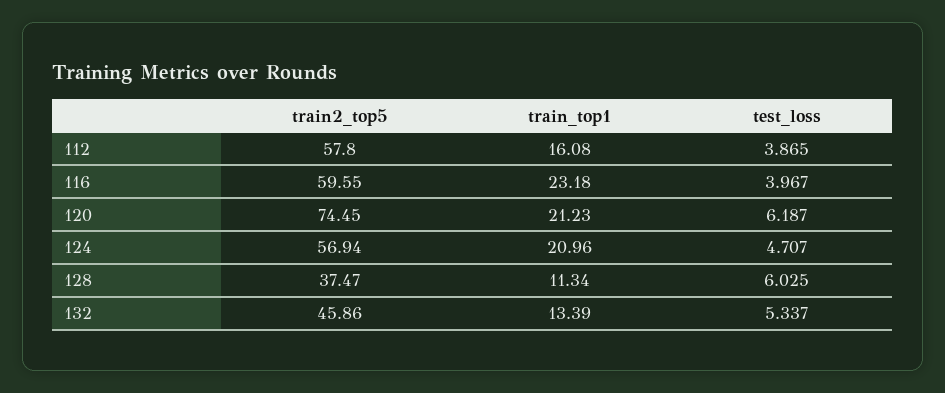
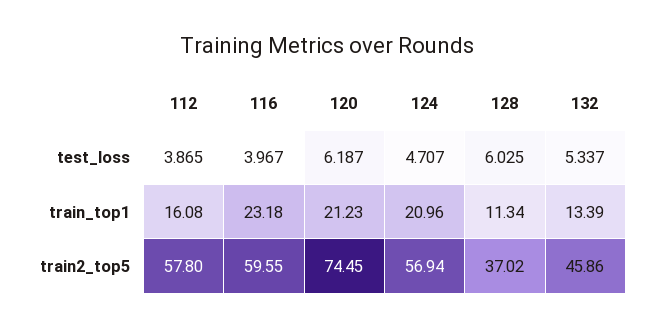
train2_top5, 128: 37.47 -> 37.02

